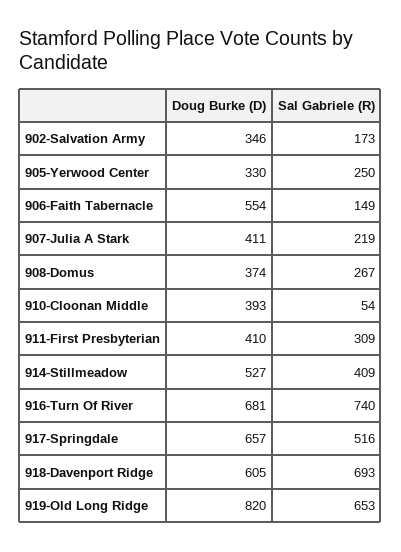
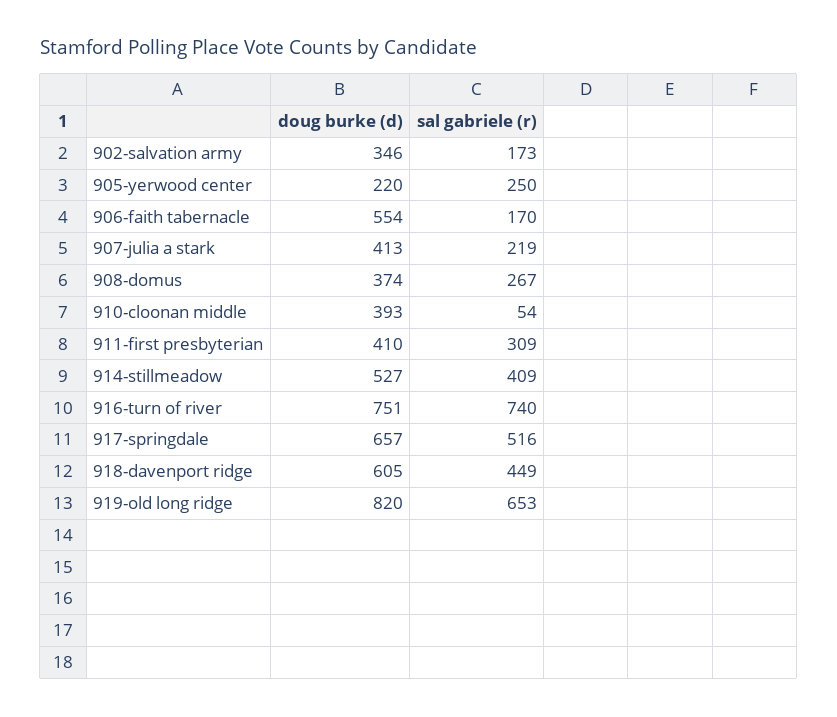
Doug Burke (D), 905-Yerwood Center: 330 -> 220
Sal Gabriele (R), 906-Faith Tabernacle: 149 -> 170
Doug Burke (D), 907-Julia A Stark: 411 -> 413
Doug Burke (D), 916-Turn Of River: 681 -> 751
Sal Gabriele (R), 918-Davenport Ridge: 693 -> 449

